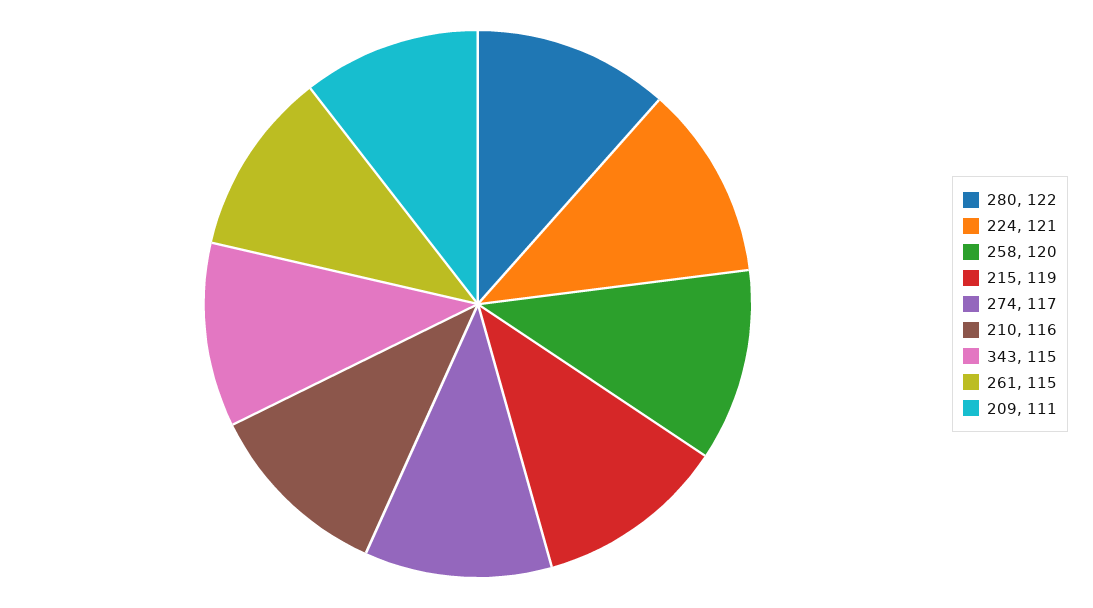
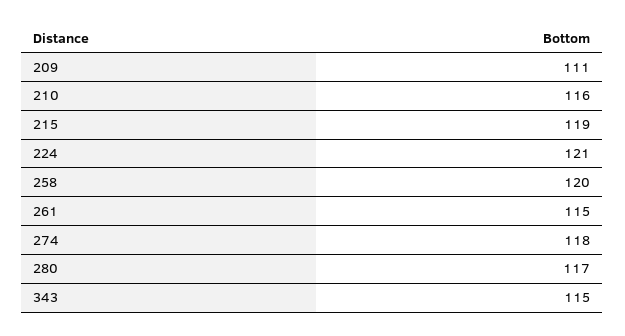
280: 122 -> 117
274: 117 -> 118

